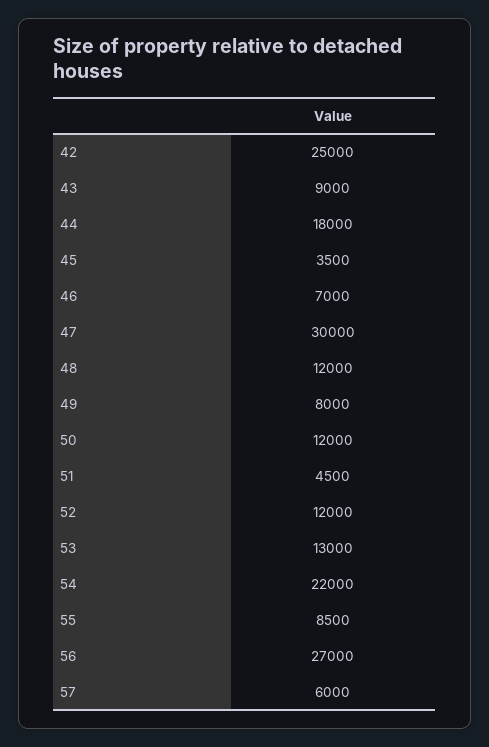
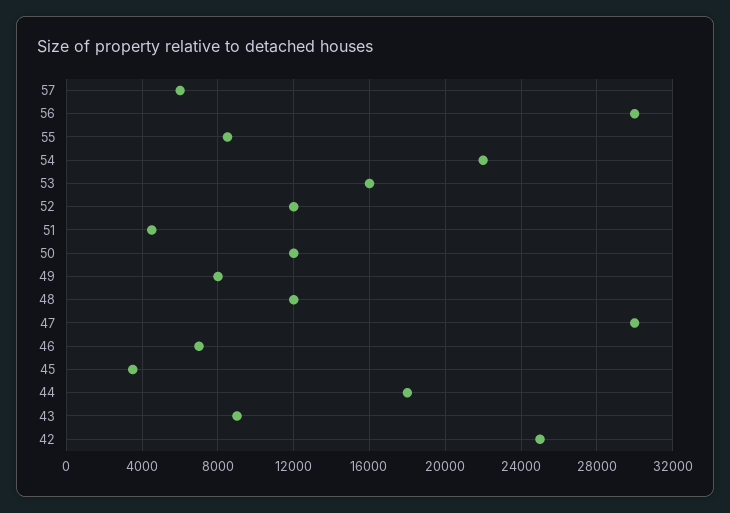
53: 13000 -> 16000
56: 27000 -> 30000

